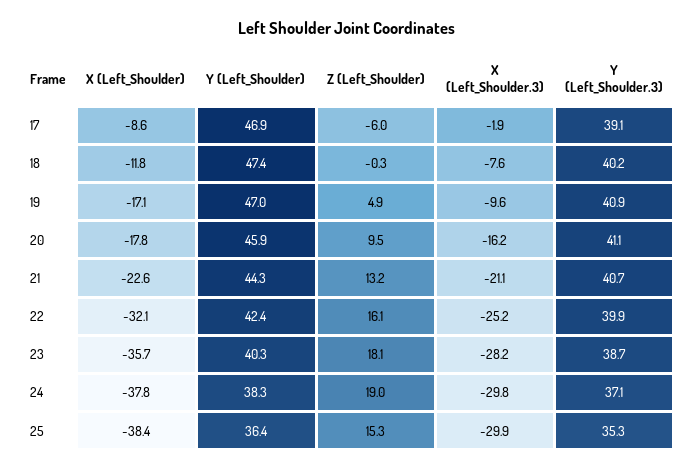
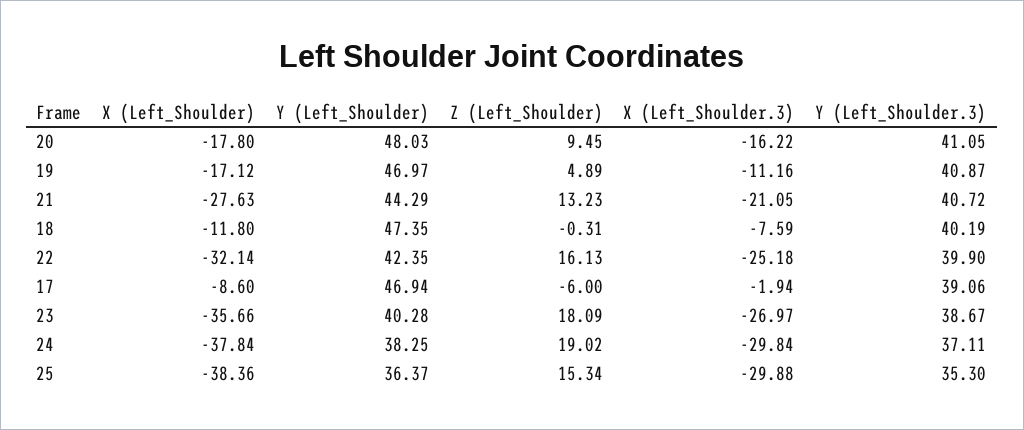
X (Left_Shoulder.3), 19: -9.6 -> -11.16
Y (Left_Shoulder), 20: 45.9 -> 48.03
X (Left_Shoulder), 21: -22.6 -> -27.63
X (Left_Shoulder.3), 23: -28.2 -> -26.97

